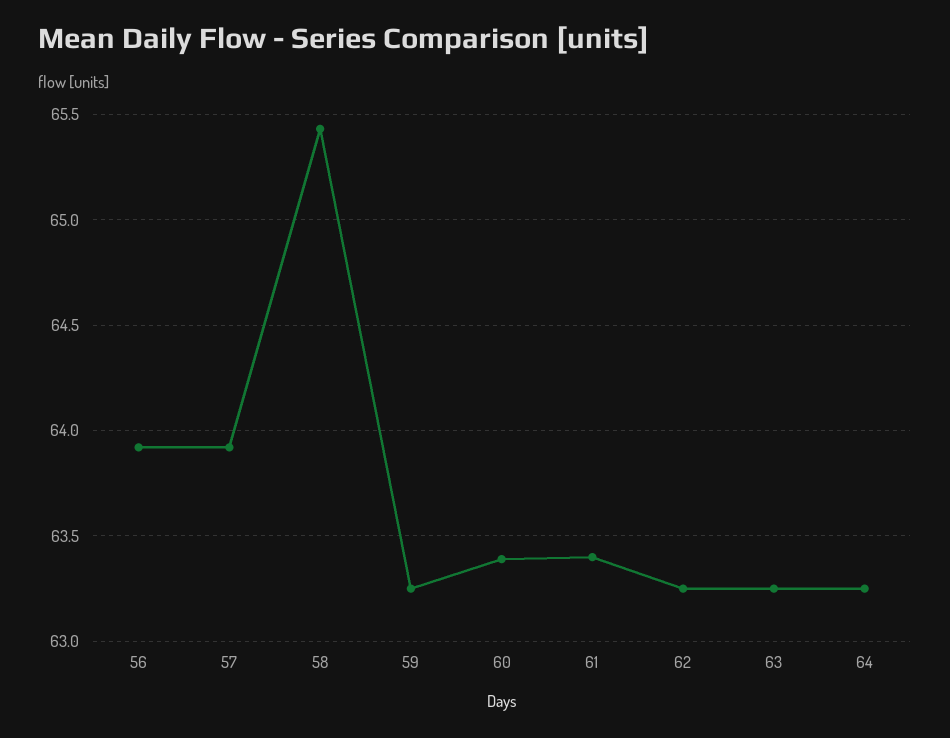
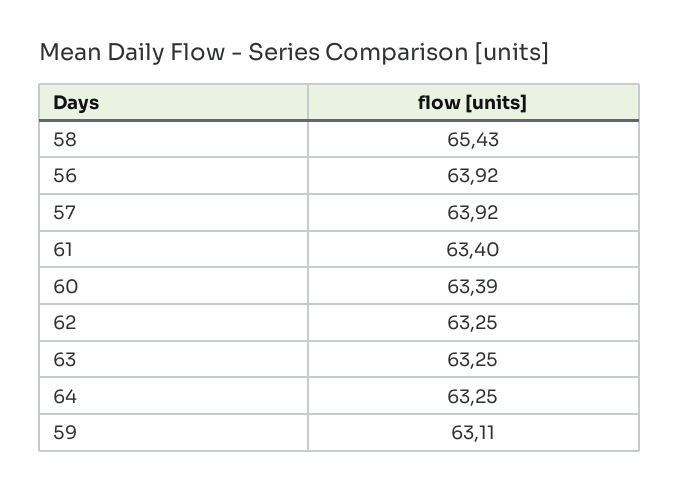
59: 63.25 -> 63.11

